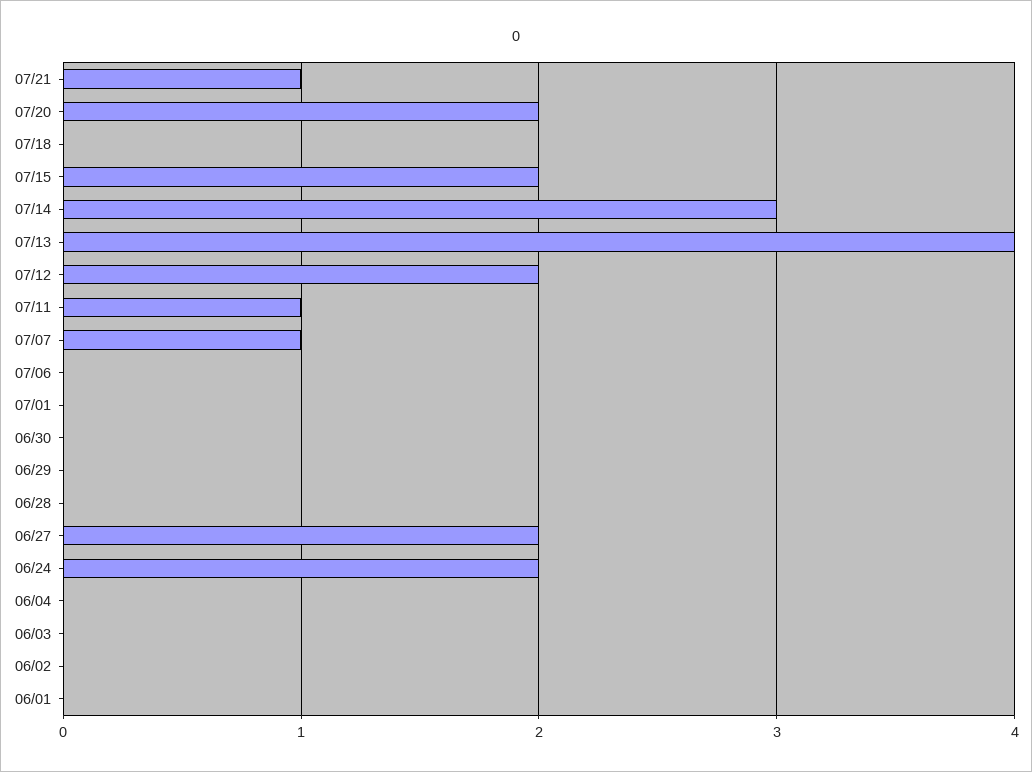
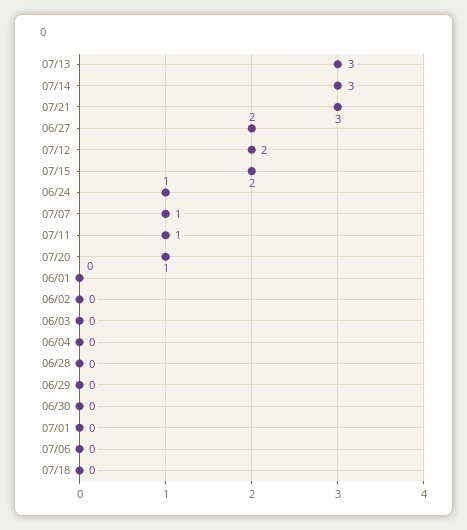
07/21: 1 -> 3
07/20: 2 -> 1
07/13: 4 -> 3
06/24: 2 -> 1

